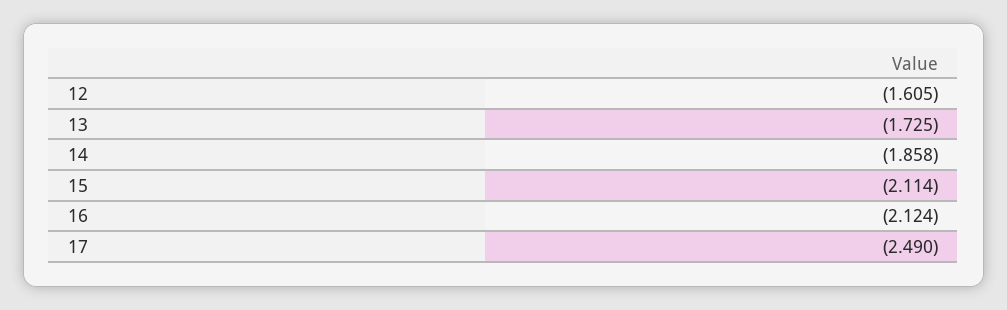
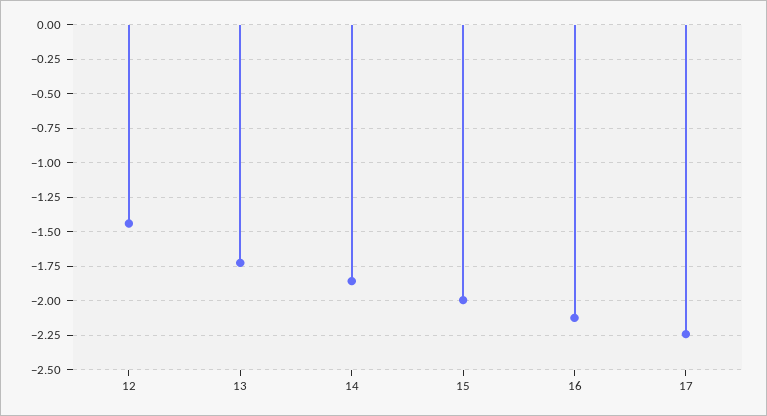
12: -1.605 -> -1.45
15: -2.114 -> -2
17: -2.49 -> -2.25

